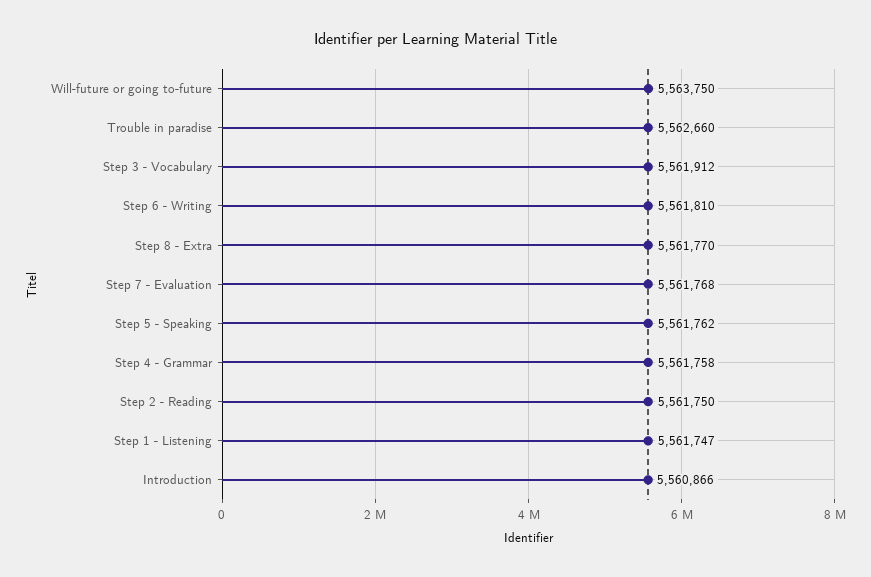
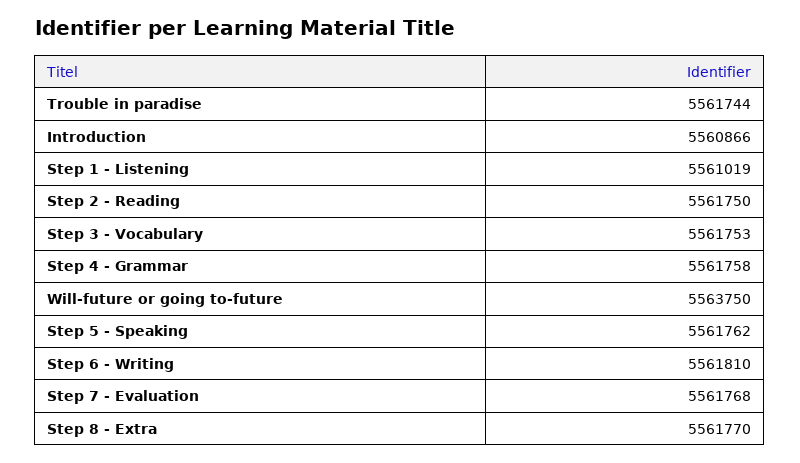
Trouble in paradise: 5562660 -> 5561744
Step 3 - Vocabulary: 5561912 -> 5561753
Step 1 - Listening: 5561747 -> 5561019

